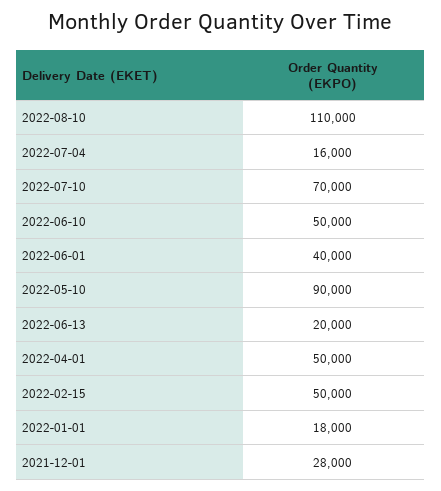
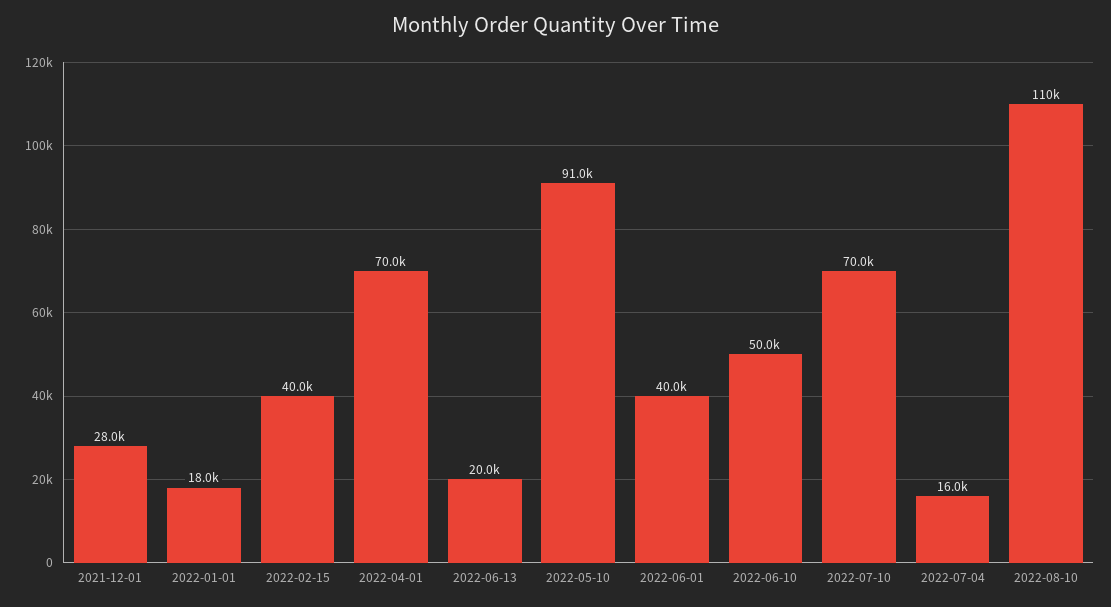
2022-05-10: 90000 -> 91000
2022-04-01: 50000 -> 70000
2022-02-15: 50000 -> 40000

